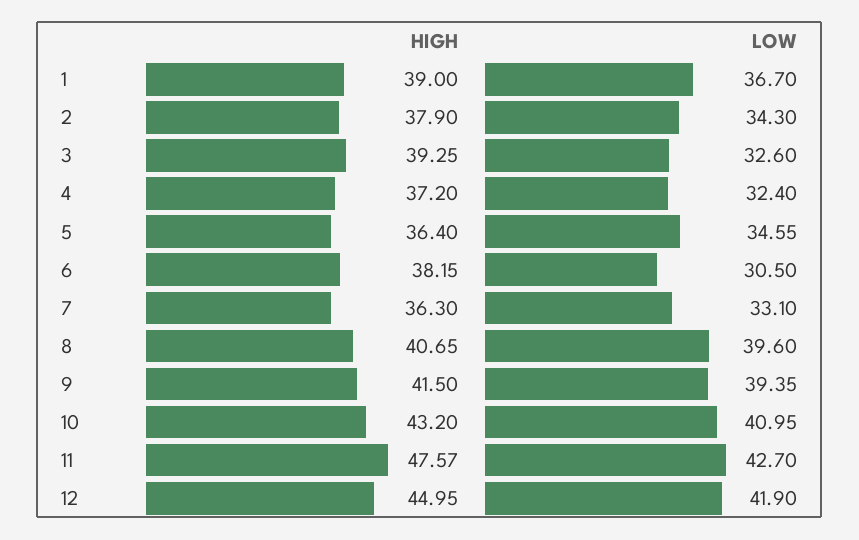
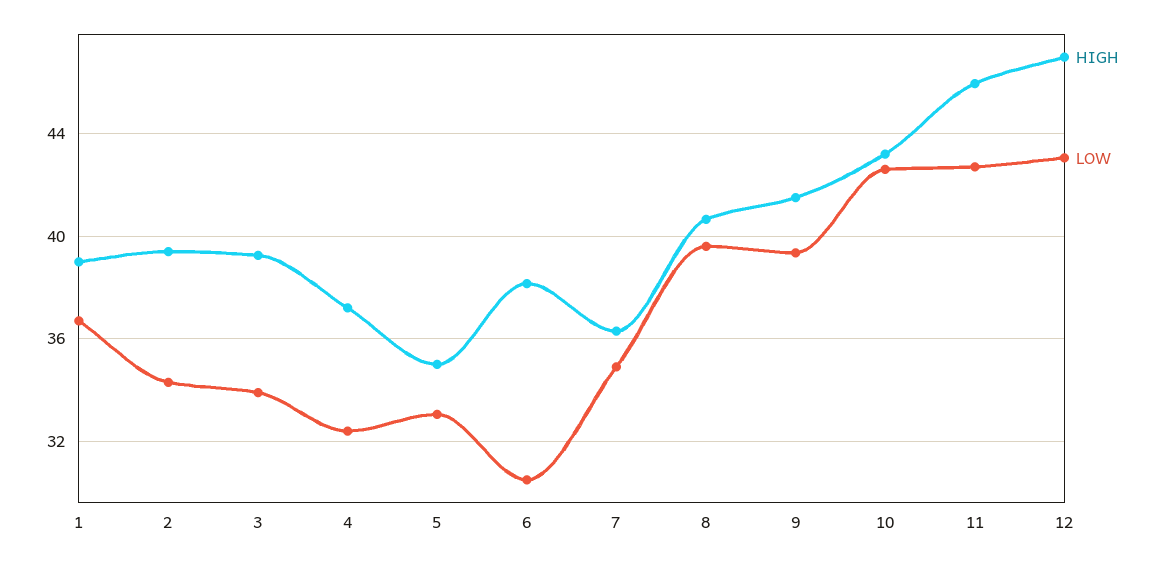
HIGH, 2: 37.9 -> 39.5
LOW, 3: 32.6 -> 34
HIGH, 5: 36.4 -> 35
LOW, 5: 34.55 -> 33
LOW, 7: 33.1 -> 35
LOW, 10: 40.95 -> 42.5
HIGH, 11: 47.57 -> 46
HIGH, 12: 44.95 -> 47
LOW, 12: 41.9 -> 43

